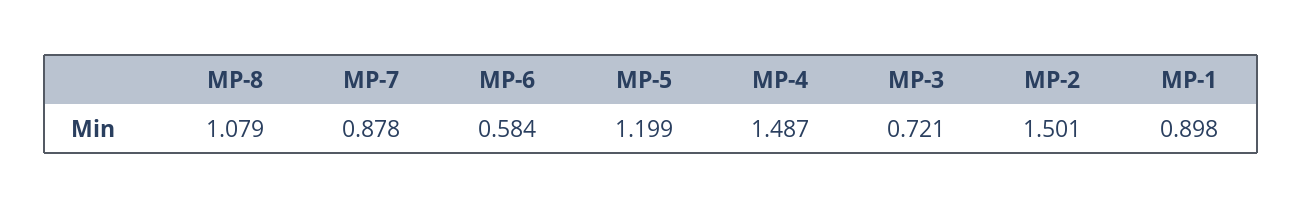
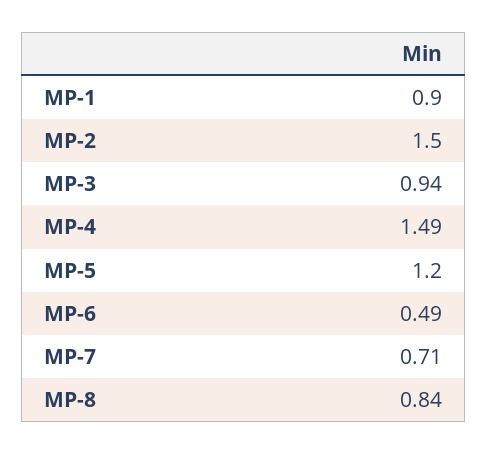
MP-8: 1.079 -> 0.84
MP-7: 0.878 -> 0.71
MP-6: 0.584 -> 0.49
MP-3: 0.721 -> 0.94

